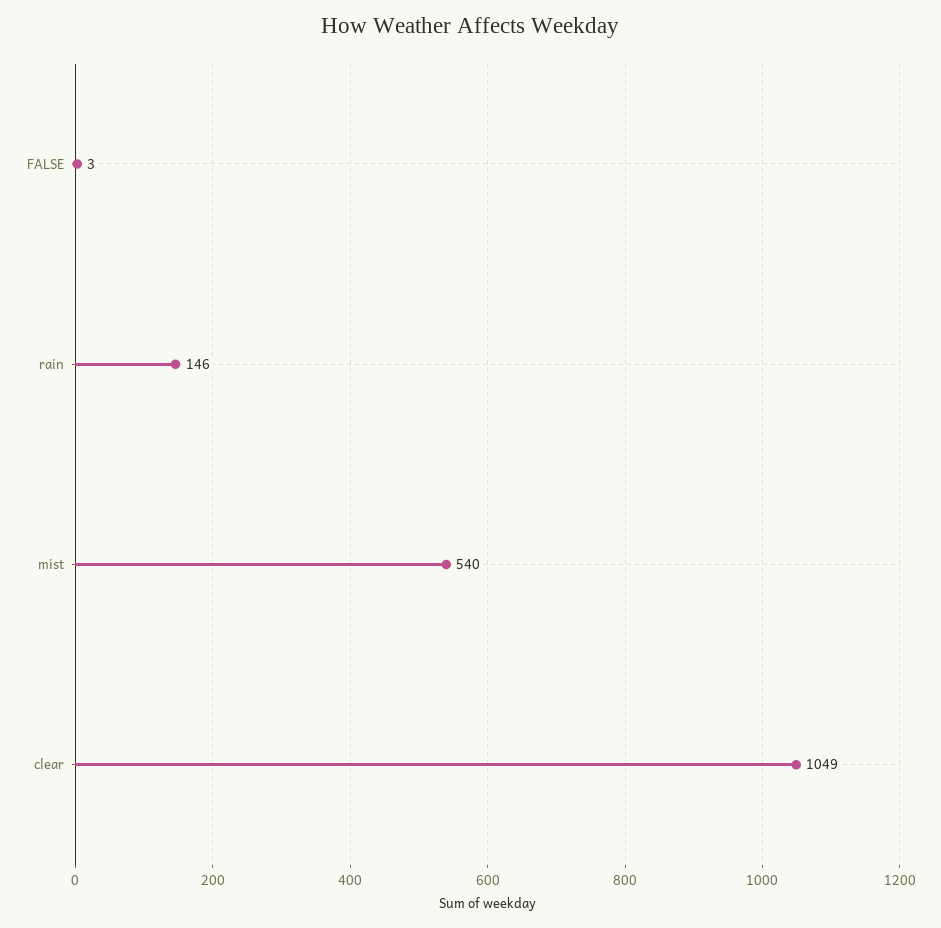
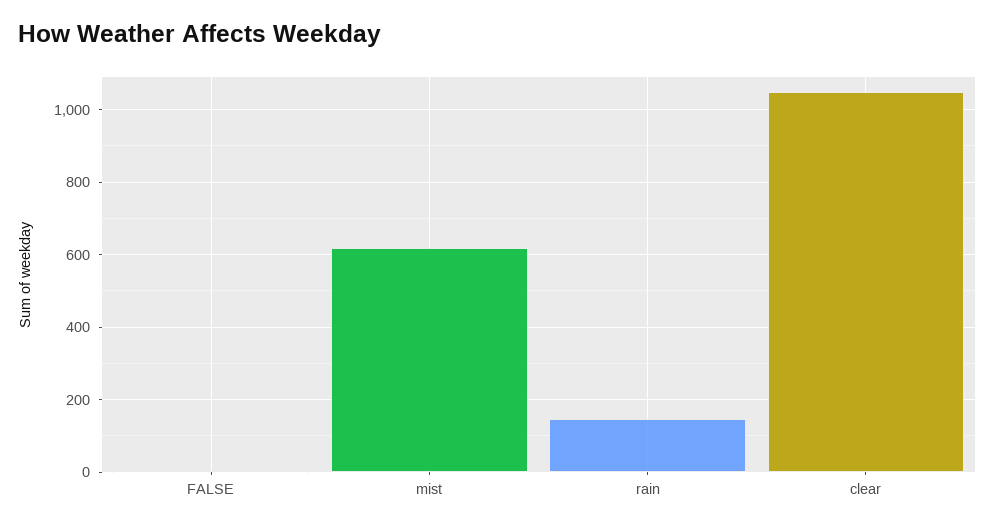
mist: 540 -> 620

